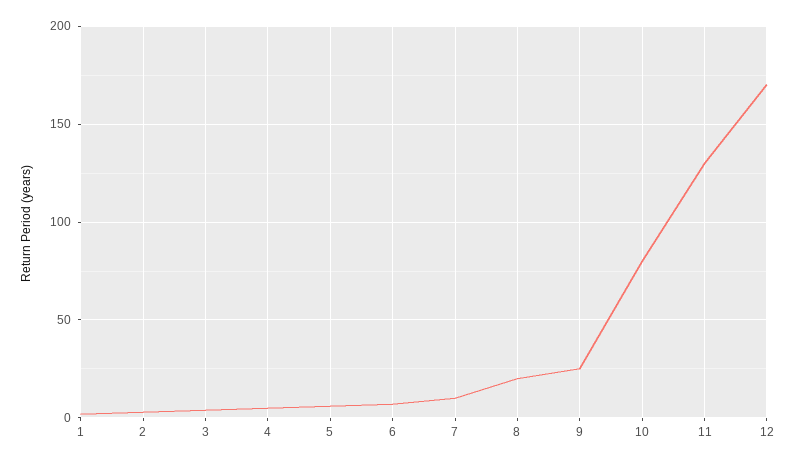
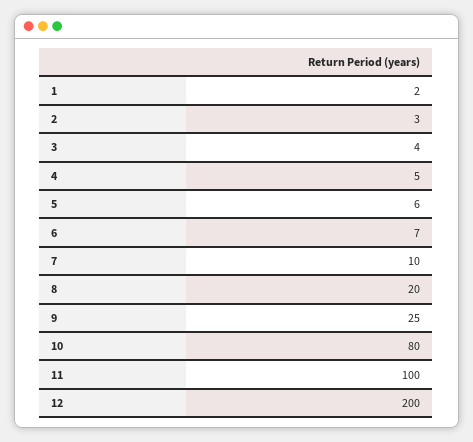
11: 130 -> 100
12: 170 -> 200

